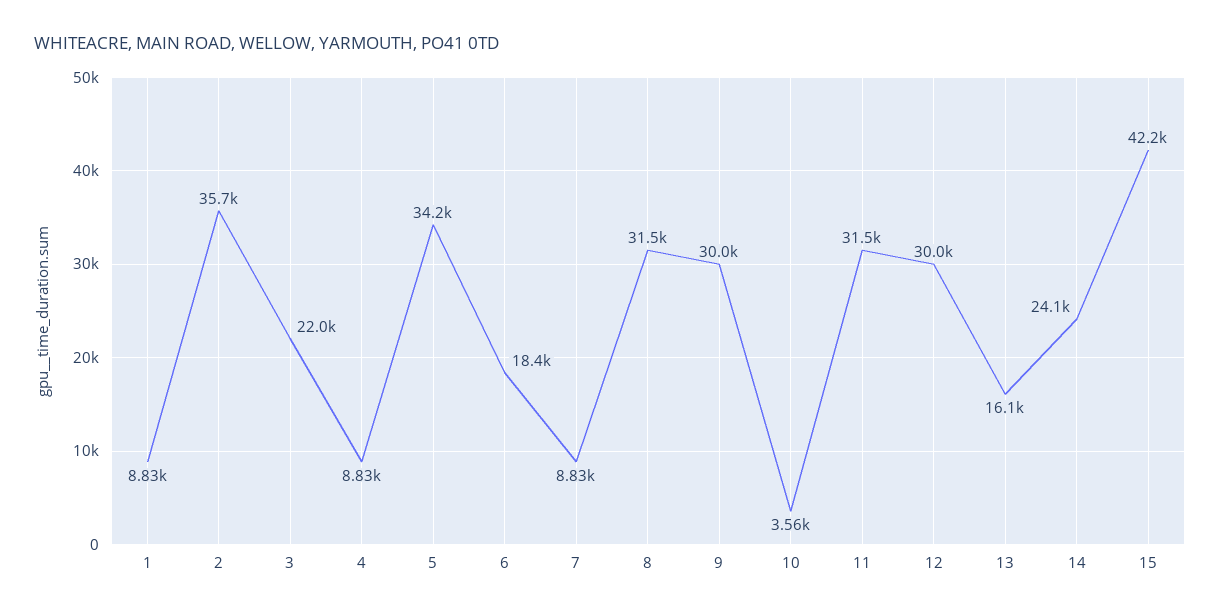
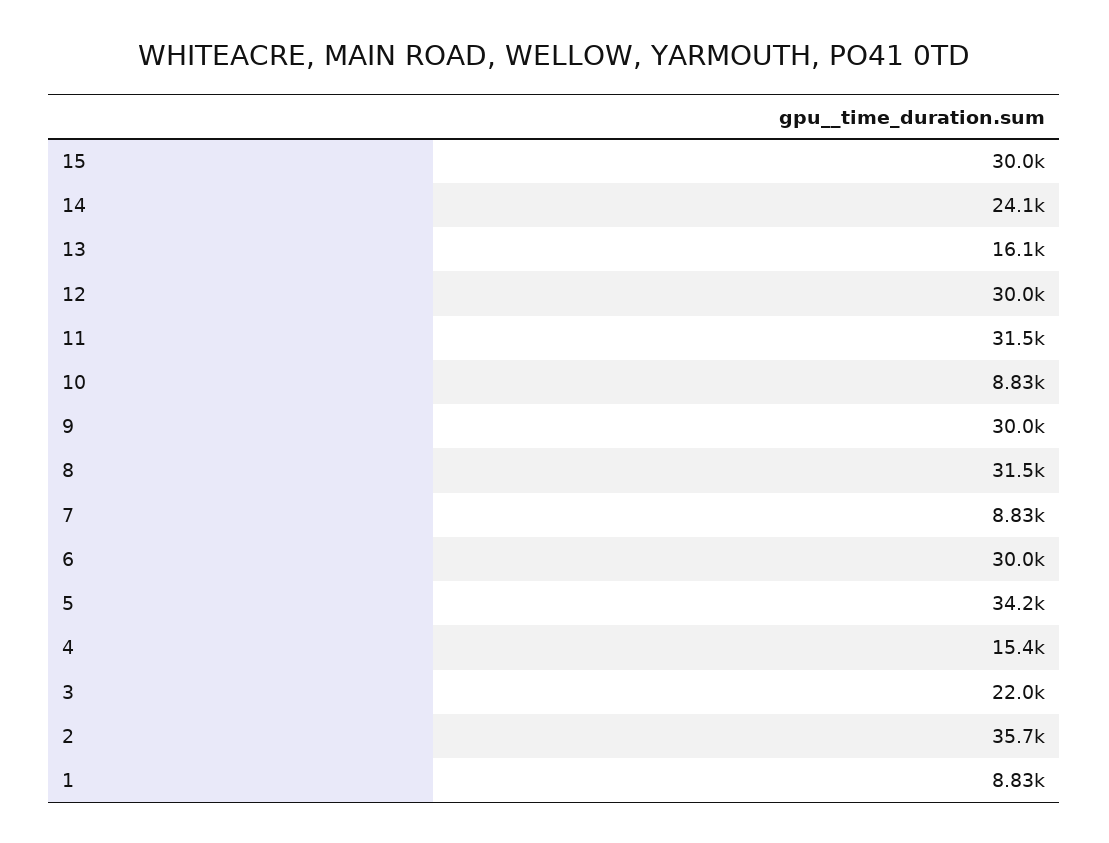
4: 8830 -> 15400
6: 18400 -> 30000
10: 3560 -> 8830
15: 42200 -> 30000

